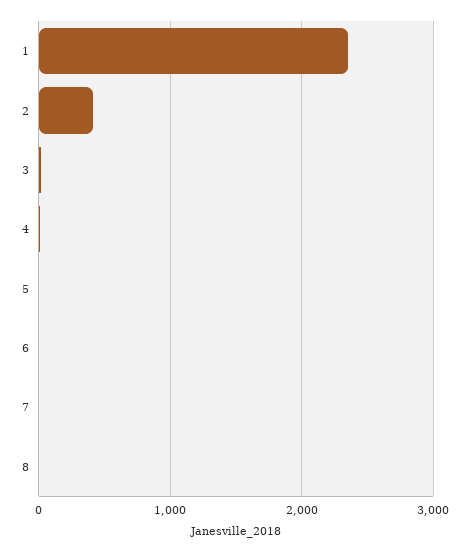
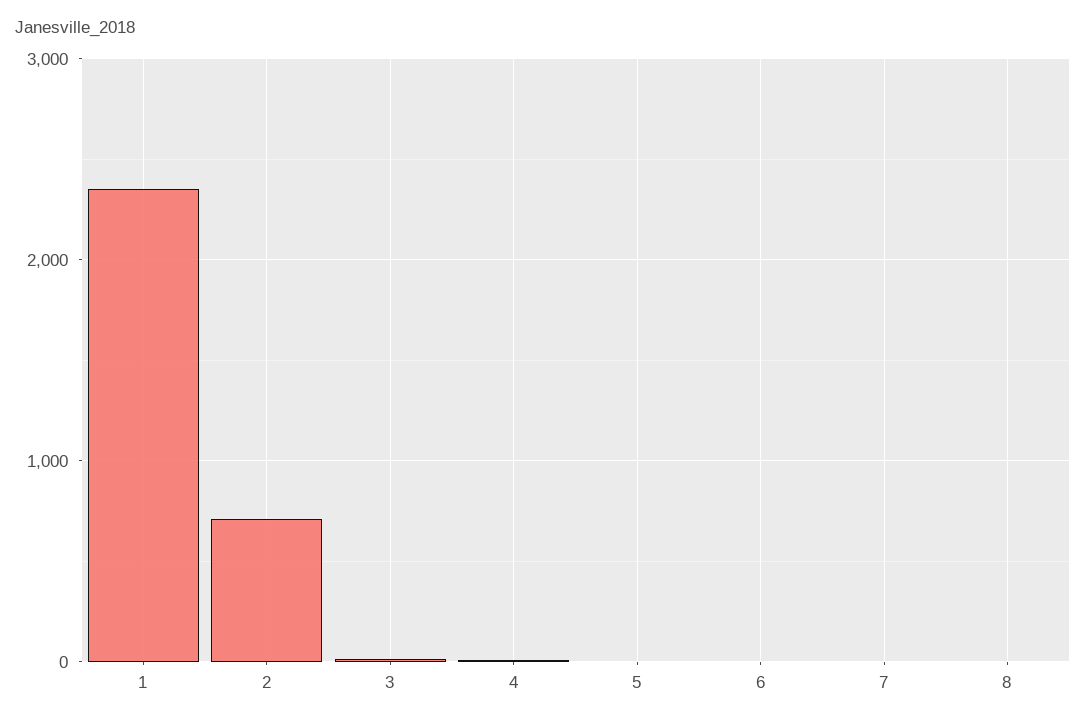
2: 400 -> 700

